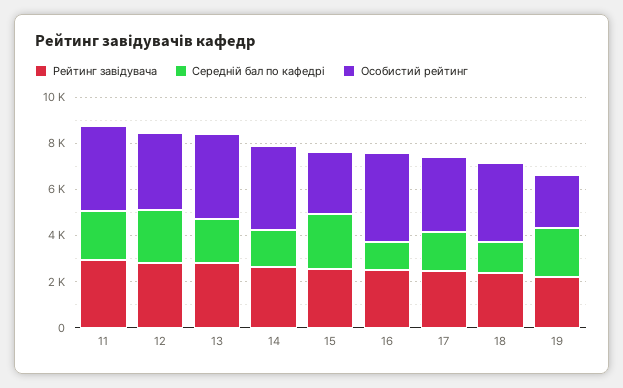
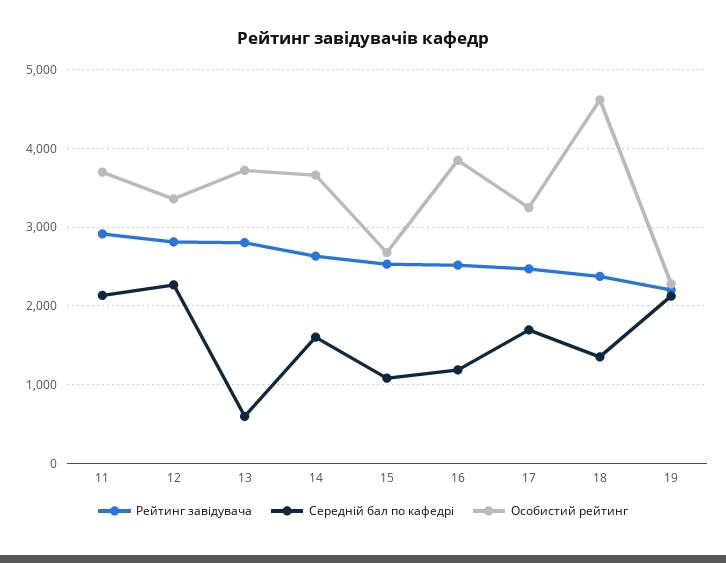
Середній бал по кафедрі, 13: 2000 -> 600
Середній бал по кафедрі, 15: 2500 -> 1100
Особистий рейтинг, 18: 3500 -> 4600

